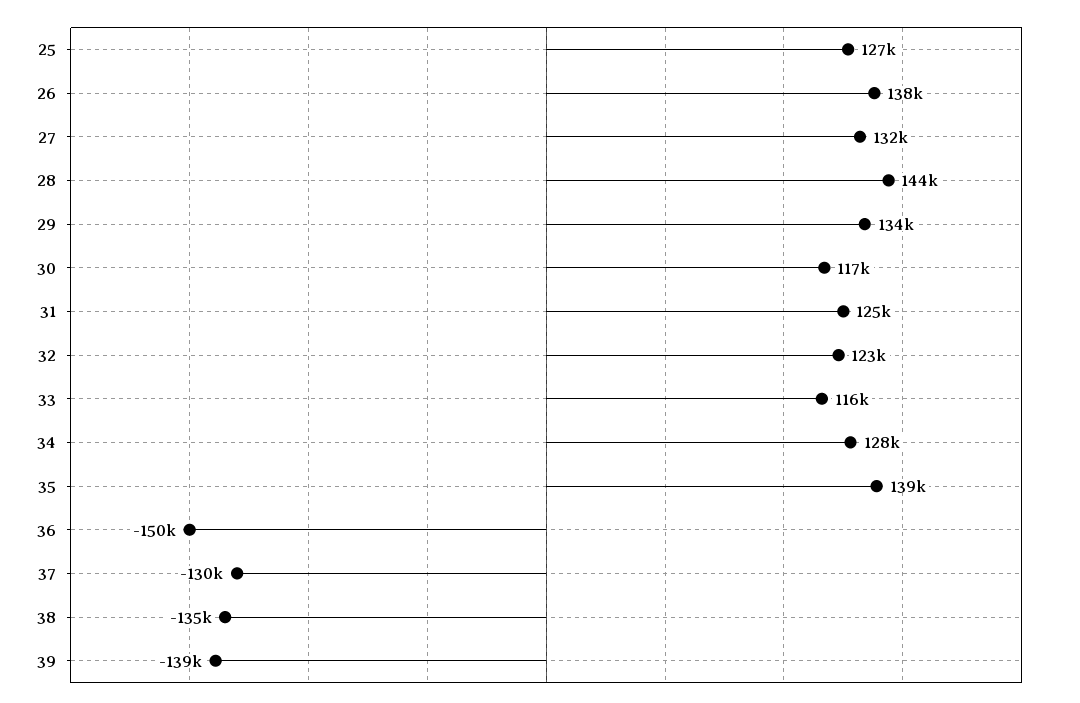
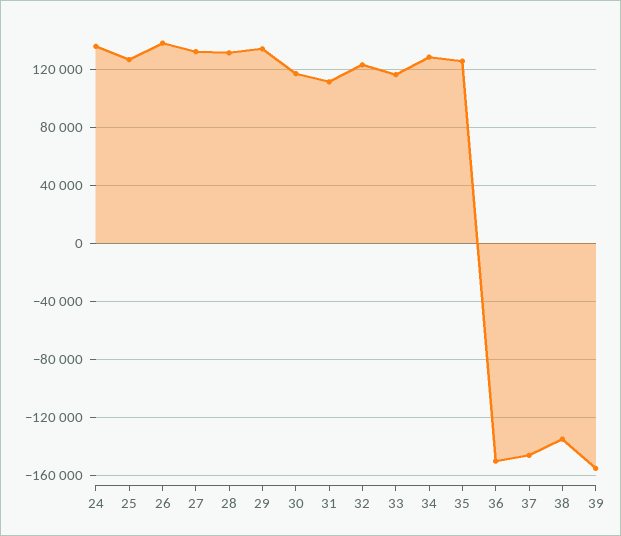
28: 144000 -> 130000
31: 125000 -> 110000
35: 139000 -> 125000
37: -130000 -> -145000
39: -139000 -> -155000
24: none -> 135000

